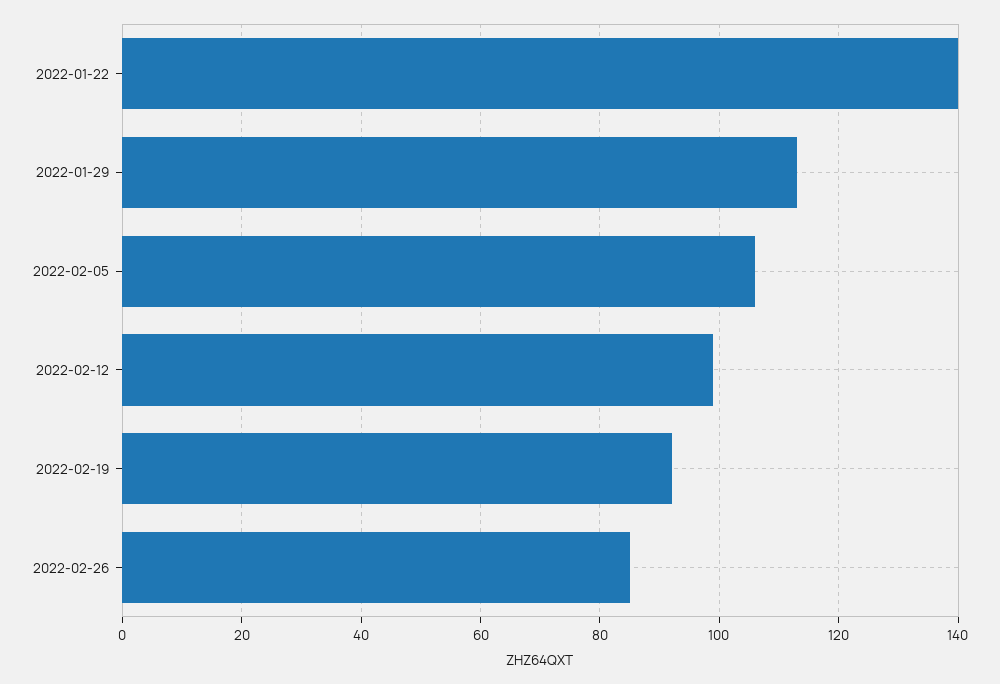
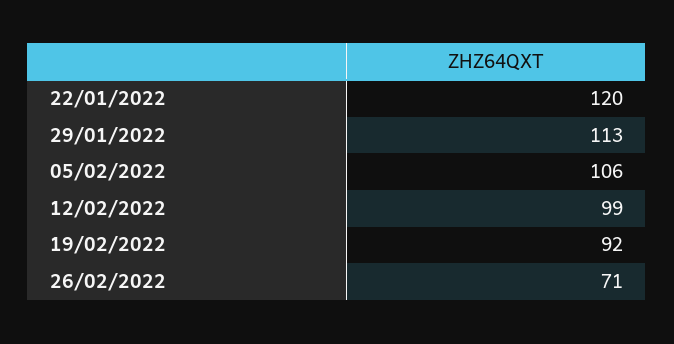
2022-01-22: 140 -> 120
2022-02-26: 85 -> 71

